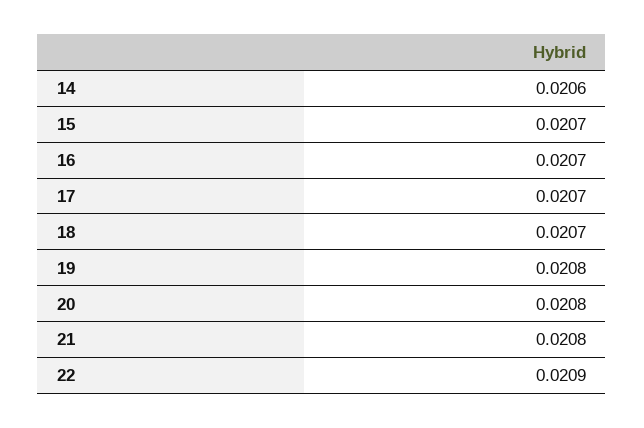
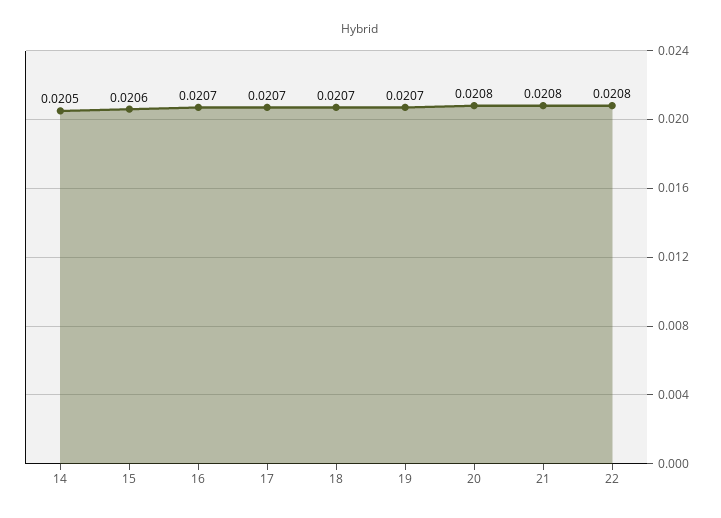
14: 0.0206 -> 0.0205
15: 0.0207 -> 0.0206
19: 0.0208 -> 0.0207
22: 0.0209 -> 0.0208

